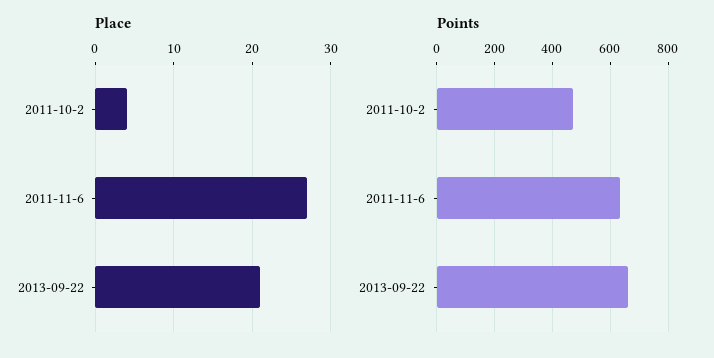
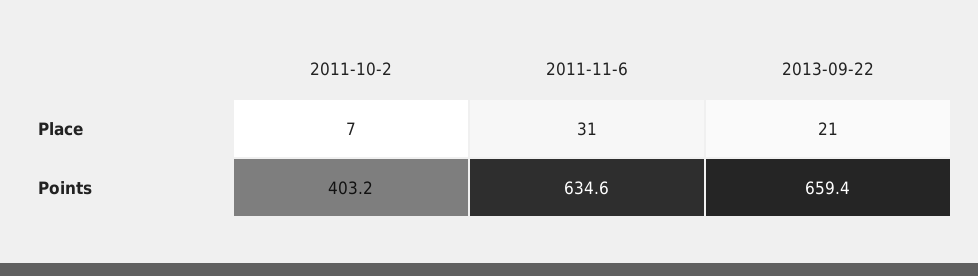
Place, 2011-10-2: 4 -> 7
Place, 2011-11-6: 27 -> 31
Points, 2011-10-2: 475 -> 403.2

